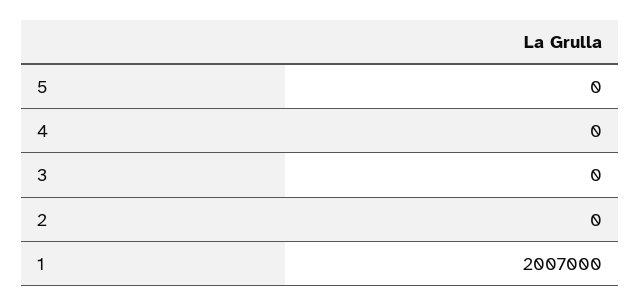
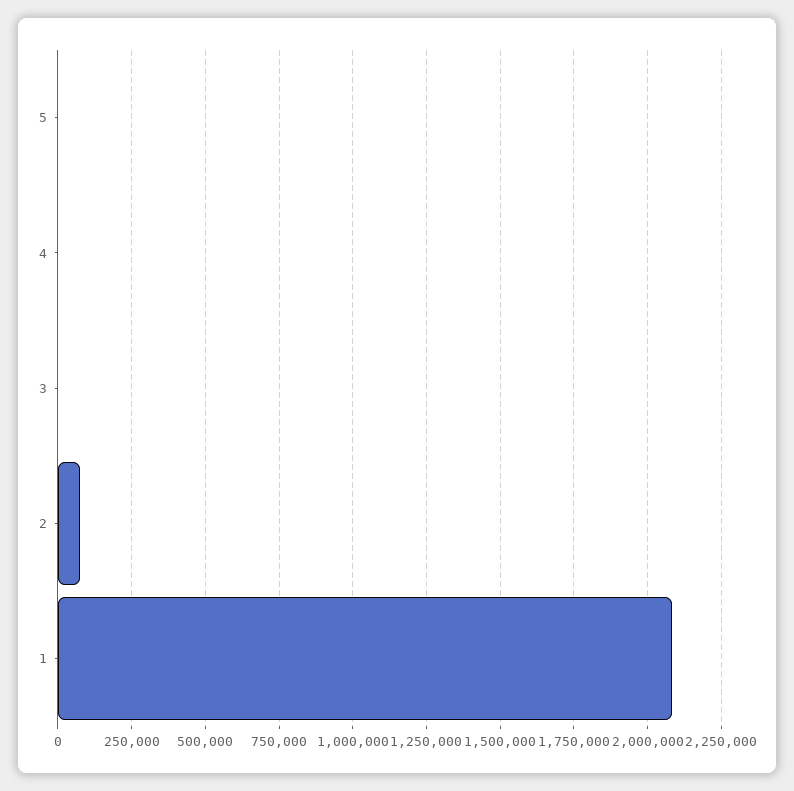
2: 0 -> 75000
1: 2007000 -> 2075000

